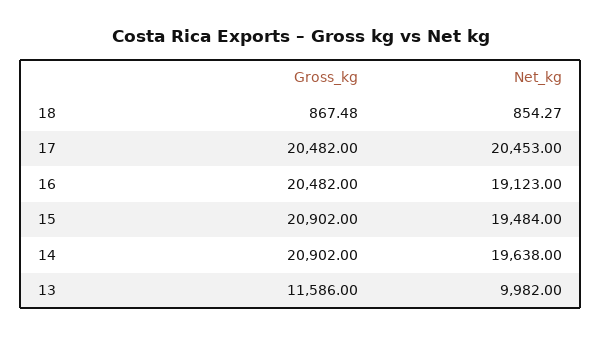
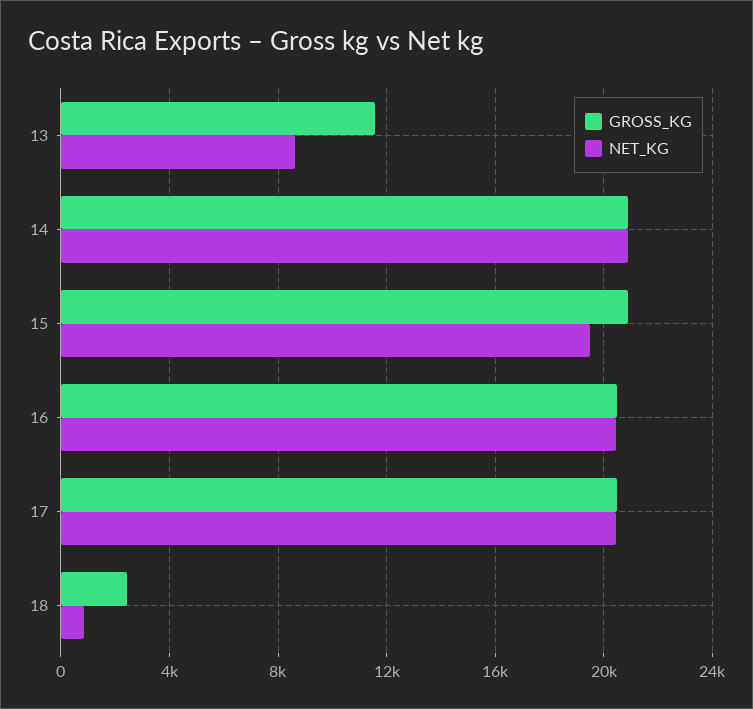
Gross_kg, 18: 867.48 -> 2500
Net_kg, 16: 19123 -> 20500
Net_kg, 14: 19638 -> 21000
Net_kg, 13: 9982 -> 8500

